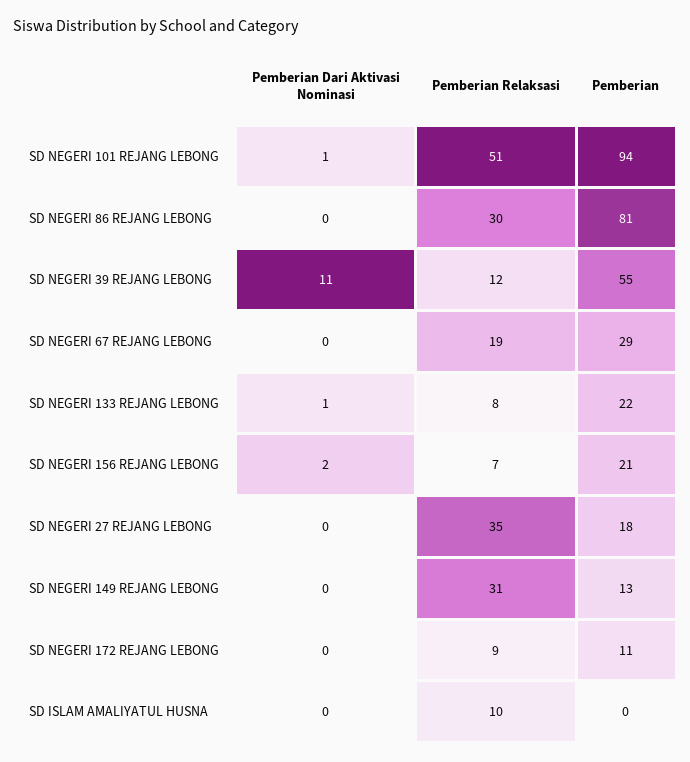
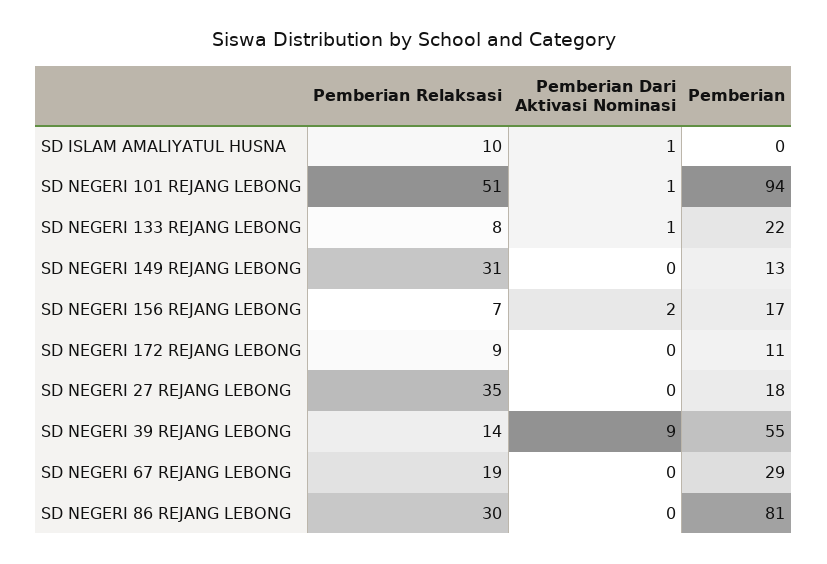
Pemberian Dari Aktivasi Nominasi, SD NEGERI 39 REJANG LEBONG: 11 -> 9
Pemberian Relaksasi, SD NEGERI 39 REJANG LEBONG: 12 -> 14
Pemberian, SD NEGERI 156 REJANG LEBONG: 21 -> 17
Pemberian Dari Aktivasi Nominasi, SD ISLAM AMALIYATUL HUSNA: 0 -> 1

